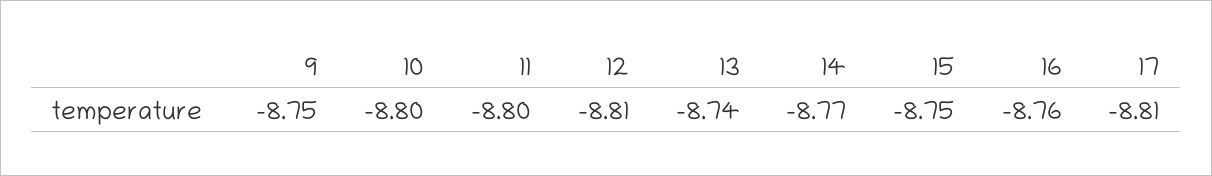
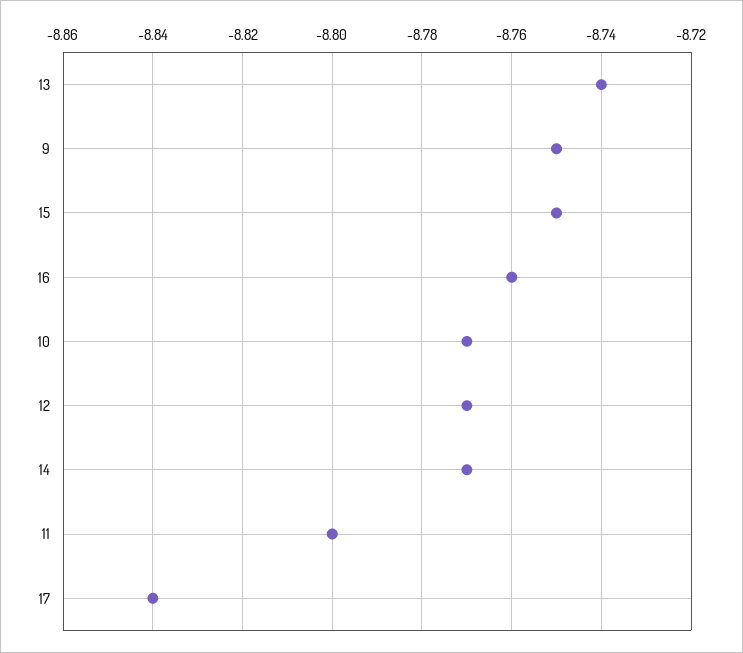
10: -8.8 -> -8.77
12: -8.81 -> -8.77
17: -8.81 -> -8.84

